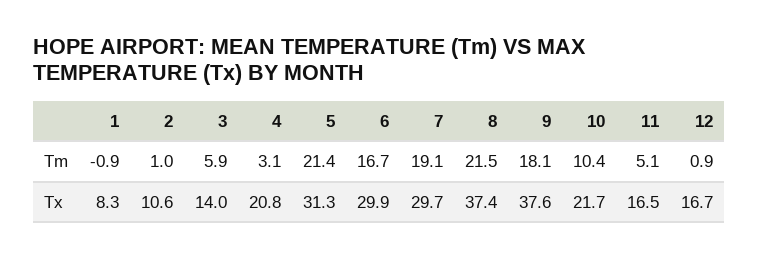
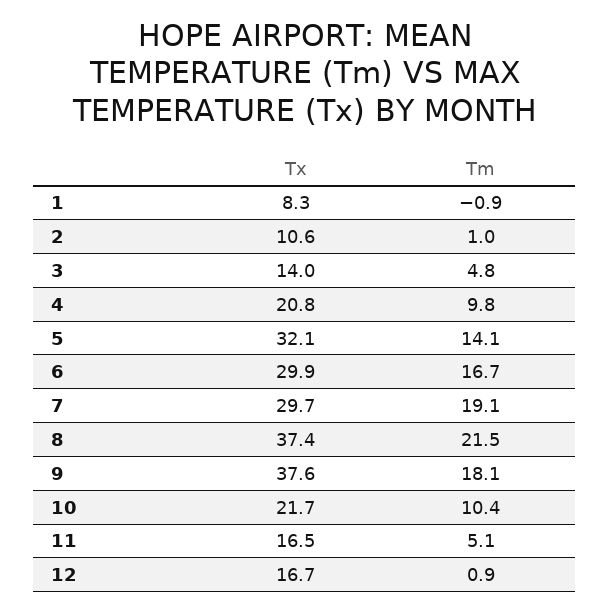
3, Tm: 5.9 -> 4.8
4, Tm: 3.1 -> 9.8
5, Tm: 21.4 -> 14.1
5, Tx: 31.3 -> 32.1

